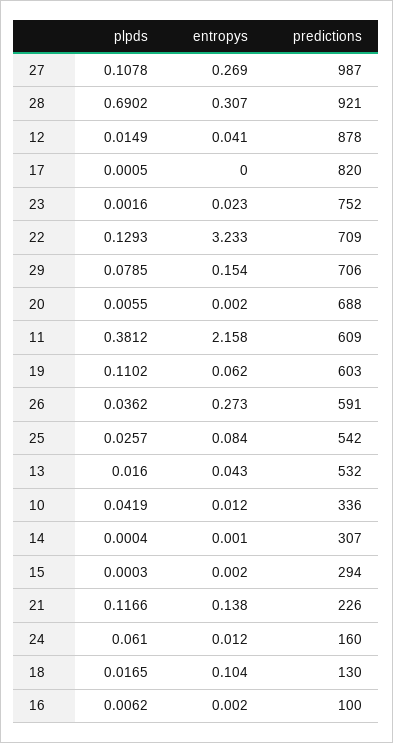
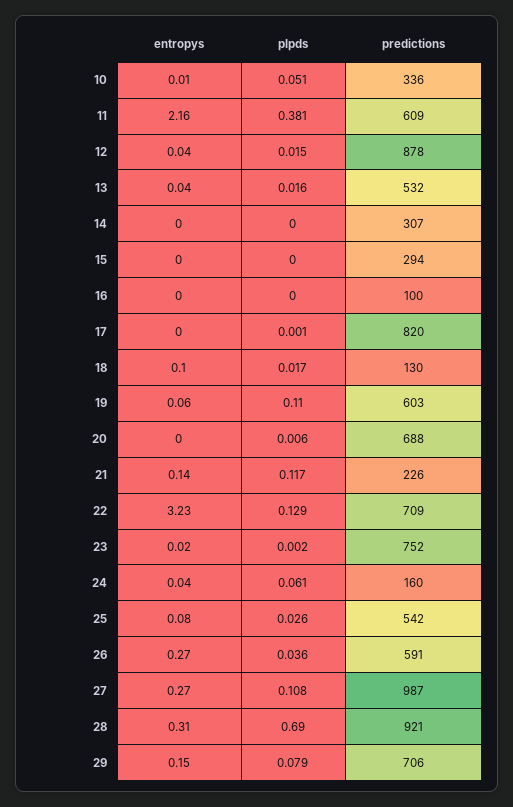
plpds, 10: 0.0419 -> 0.051
entropys, 24: 0.012 -> 0.04
plpds, 16: 0.0062 -> 0

